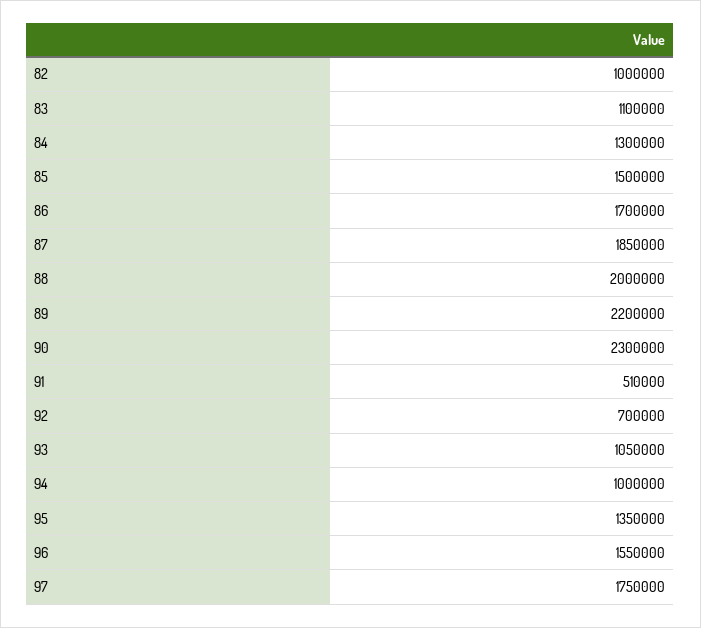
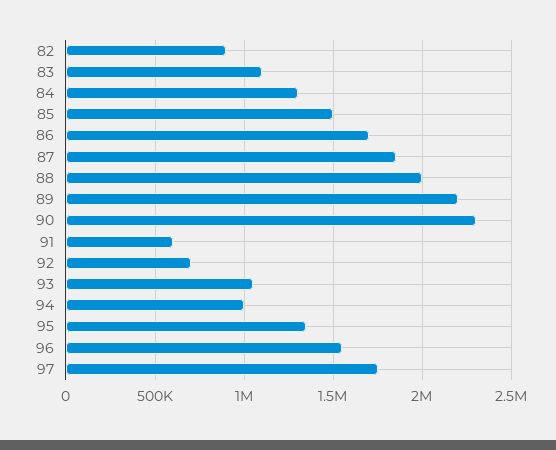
82: 1000000 -> 900000
91: 510000 -> 600000

